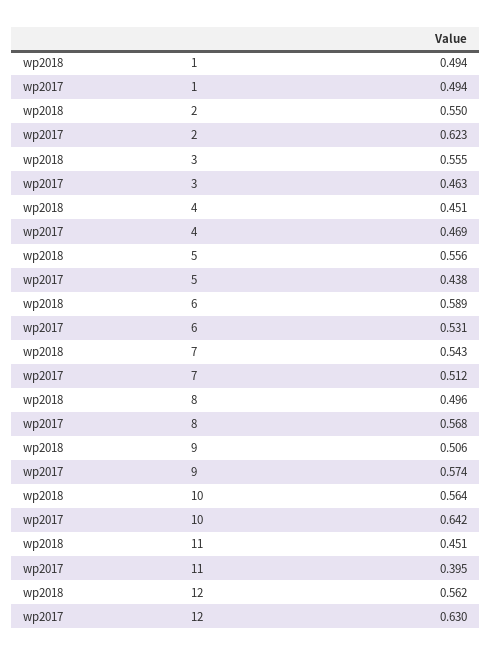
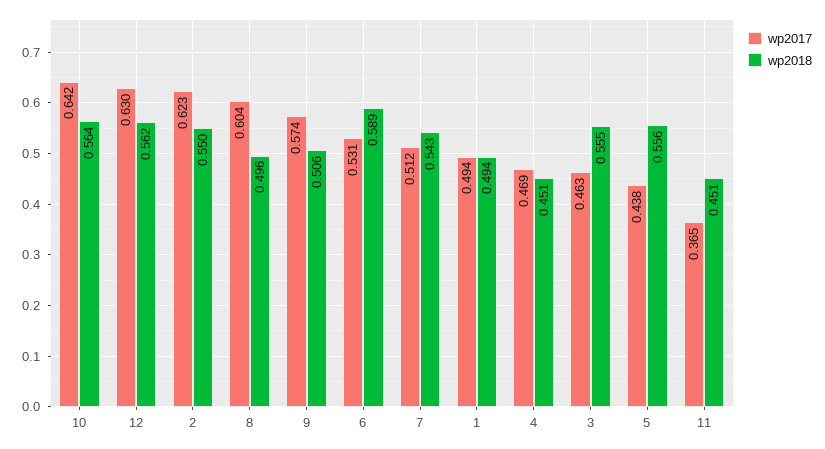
wp2017, 8: 0.568 -> 0.604
wp2017, 11: 0.395 -> 0.365

